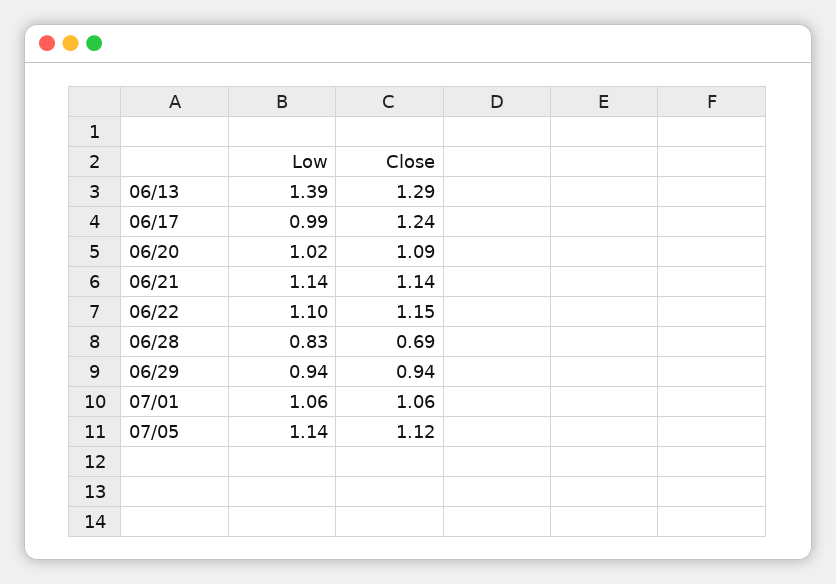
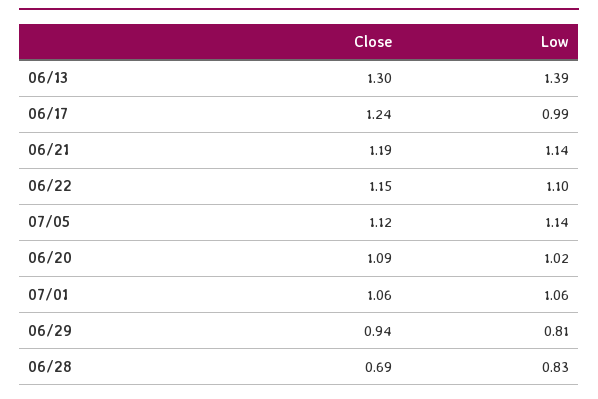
Close, 06/13: 1.29 -> 1.3
Close, 06/21: 1.14 -> 1.19
Low, 06/29: 0.94 -> 0.81

